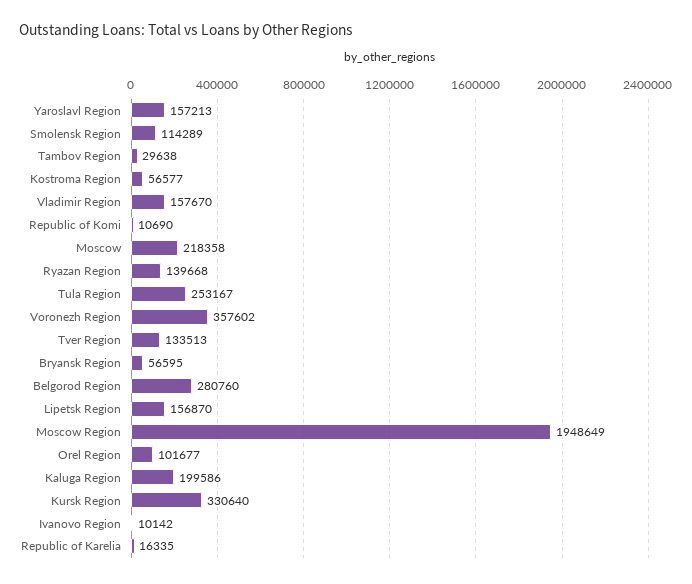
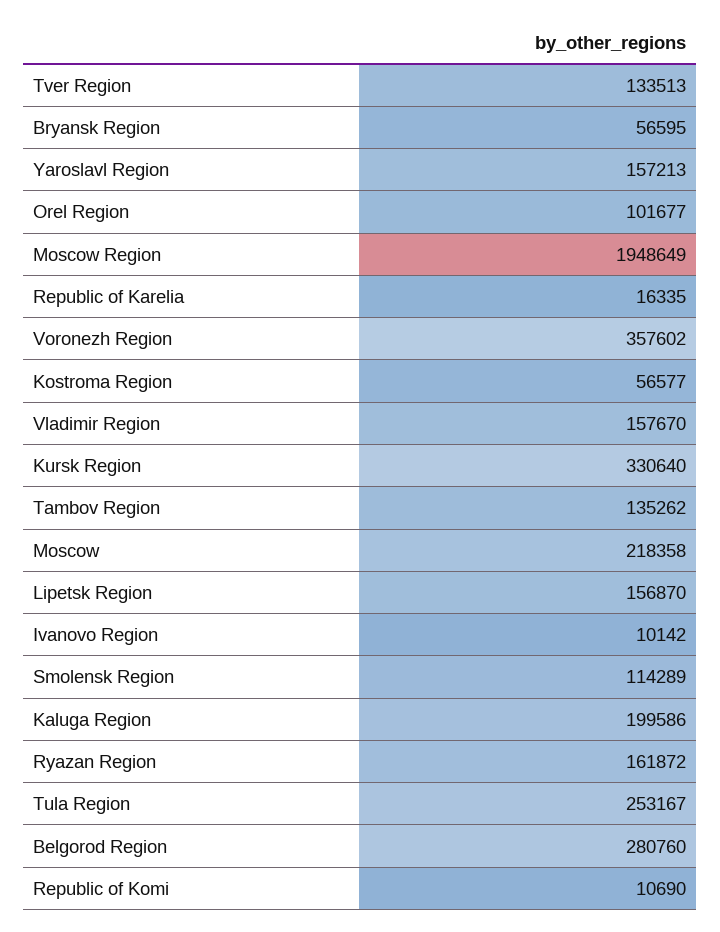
Tambov Region: 29638 -> 135262
Ryazan Region: 139668 -> 161872

